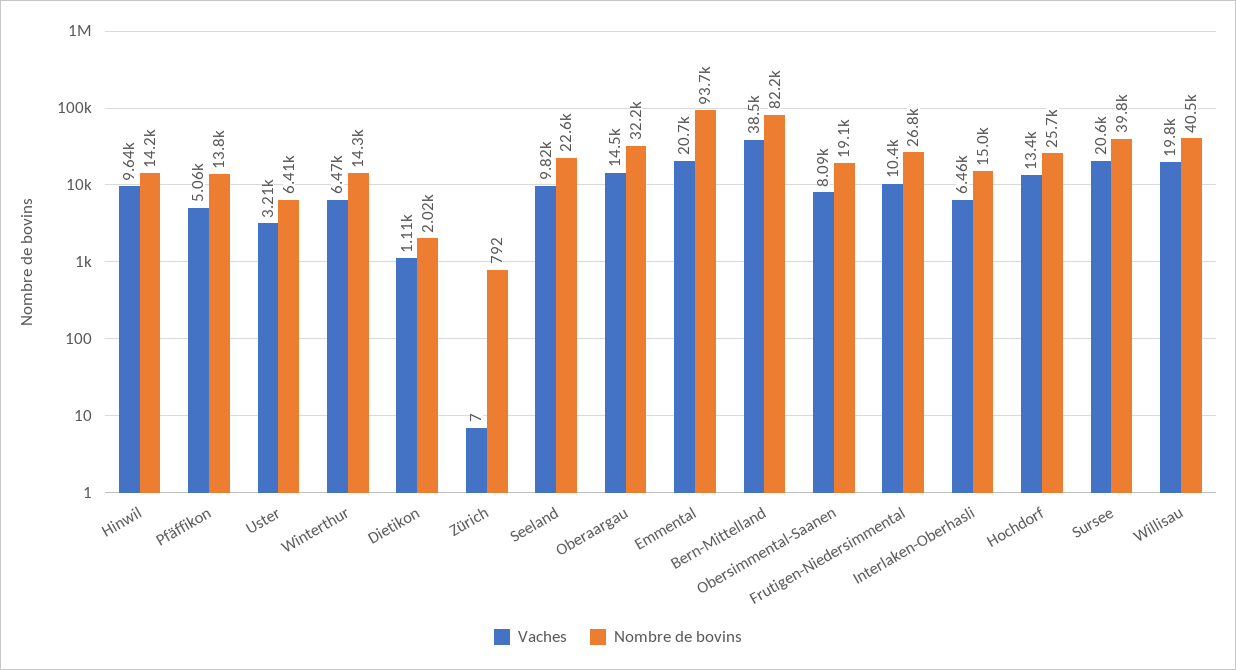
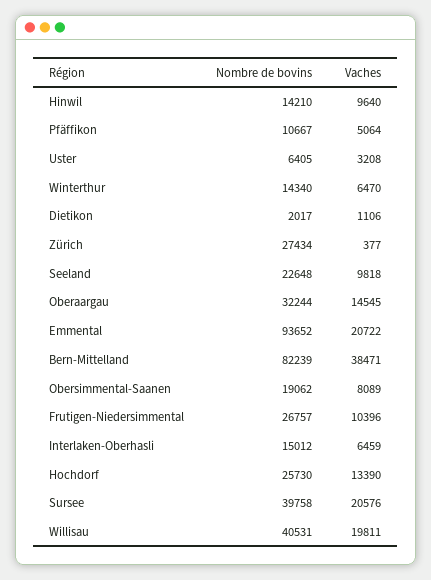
Nombre de bovins, Pfäffikon: 13800 -> 10667
Vaches, Zürich: 7 -> 377
Nombre de bovins, Zürich: 792 -> 27434

